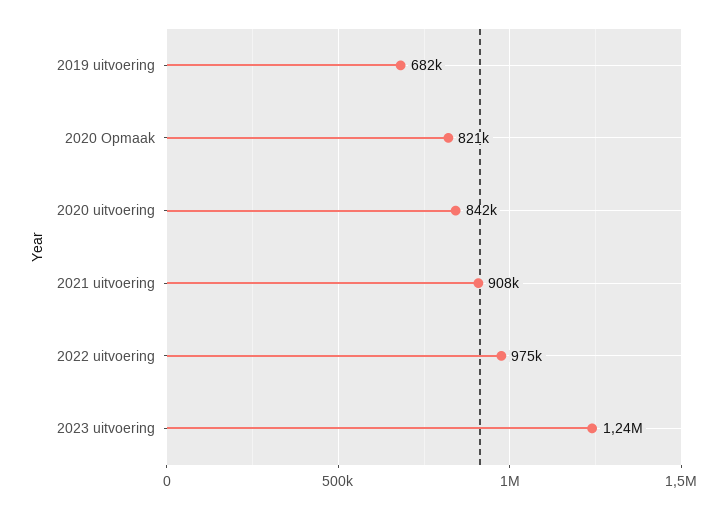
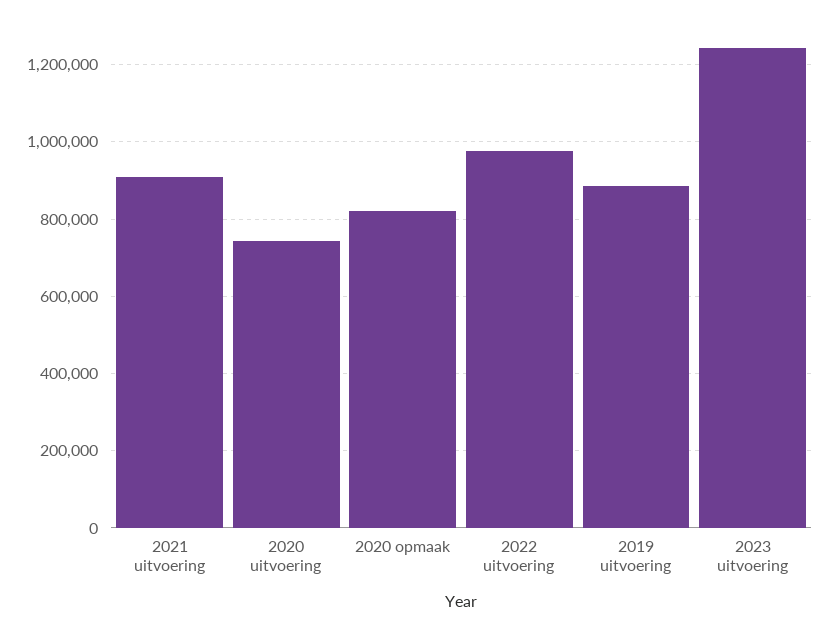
2019 uitvoering: 682000 -> 880000
2020 uitvoering: 842000 -> 740000

